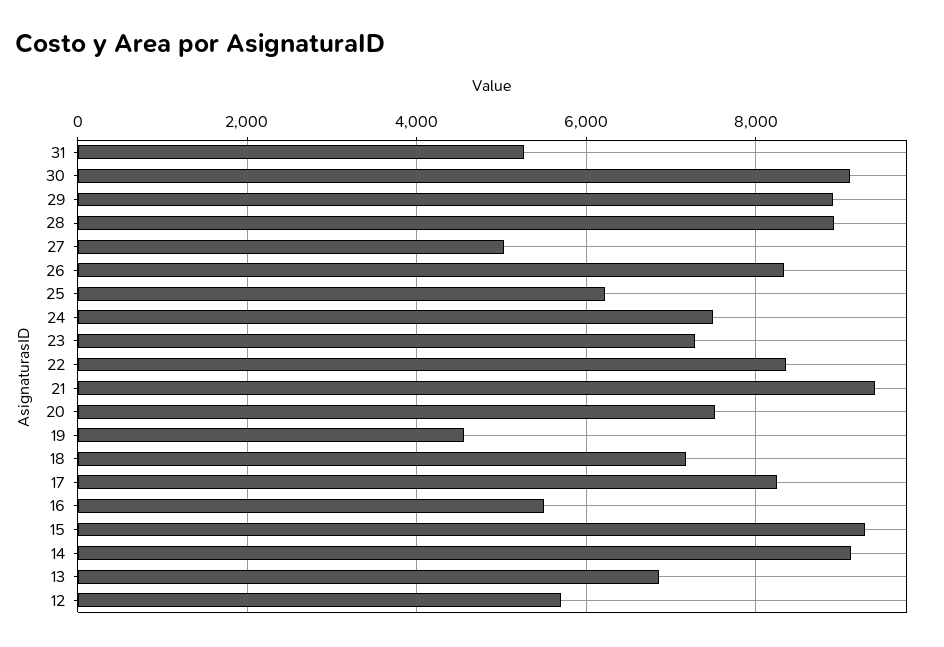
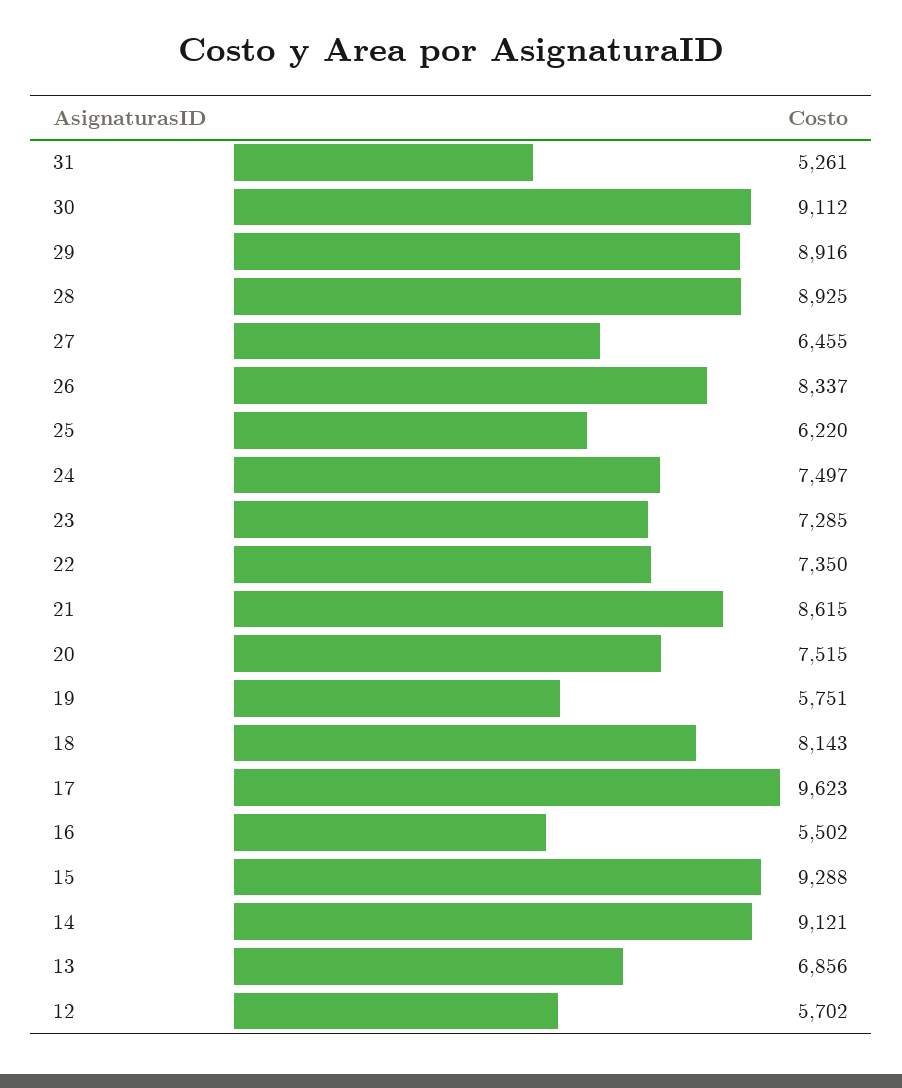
27: 5000 -> 6455
22: 8400 -> 7350
21: 9400 -> 8615
19: 4600 -> 5751
18: 7200 -> 8143
17: 8200 -> 9623

